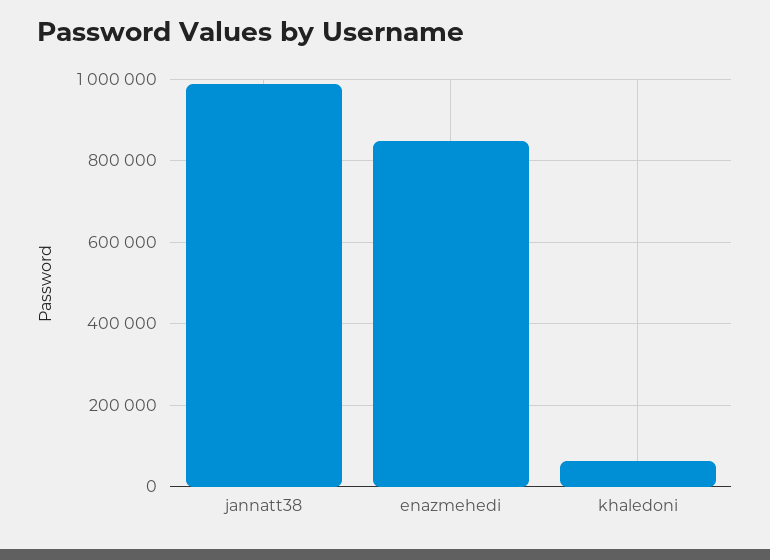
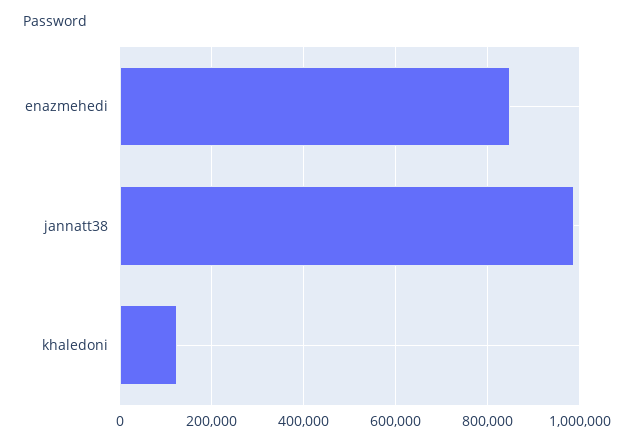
khaledoni: 60000 -> 120000

